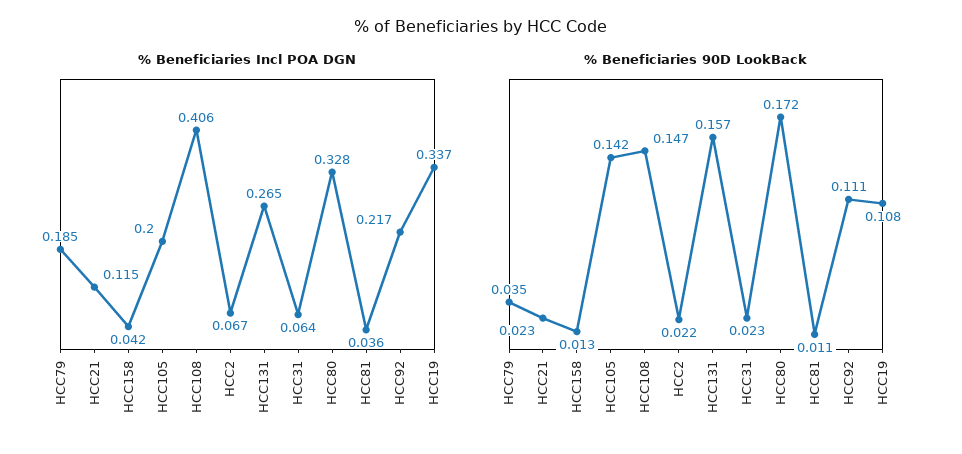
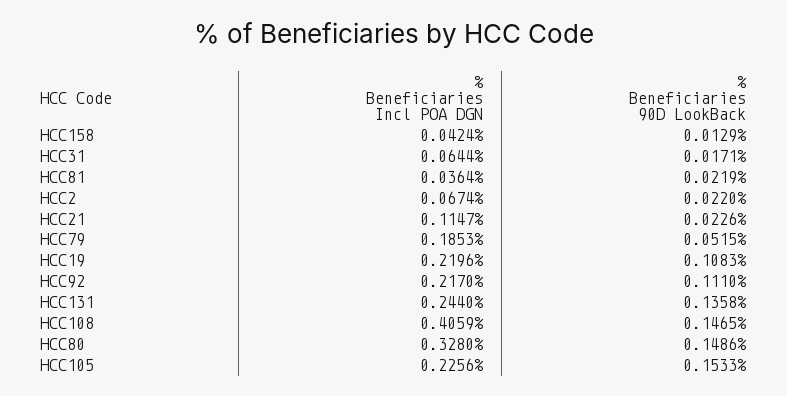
% Beneficiaries Incl POA DGN, HCC105: 0.2 -> 0.2256
% Beneficiaries Incl POA DGN, HCC131: 0.265 -> 0.244
% Beneficiaries Incl POA DGN, HCC19: 0.337 -> 0.2196
% Beneficiaries 90D LookBack, HCC79: 0.035 -> 0.0515
% Beneficiaries 90D LookBack, HCC105: 0.142 -> 0.1533
% Beneficiaries 90D LookBack, HCC131: 0.157 -> 0.1358
% Beneficiaries 90D LookBack, HCC31: 0.023 -> 0.0171
% Beneficiaries 90D LookBack, HCC80: 0.172 -> 0.1486
% Beneficiaries 90D LookBack, HCC81: 0.011 -> 0.0219

